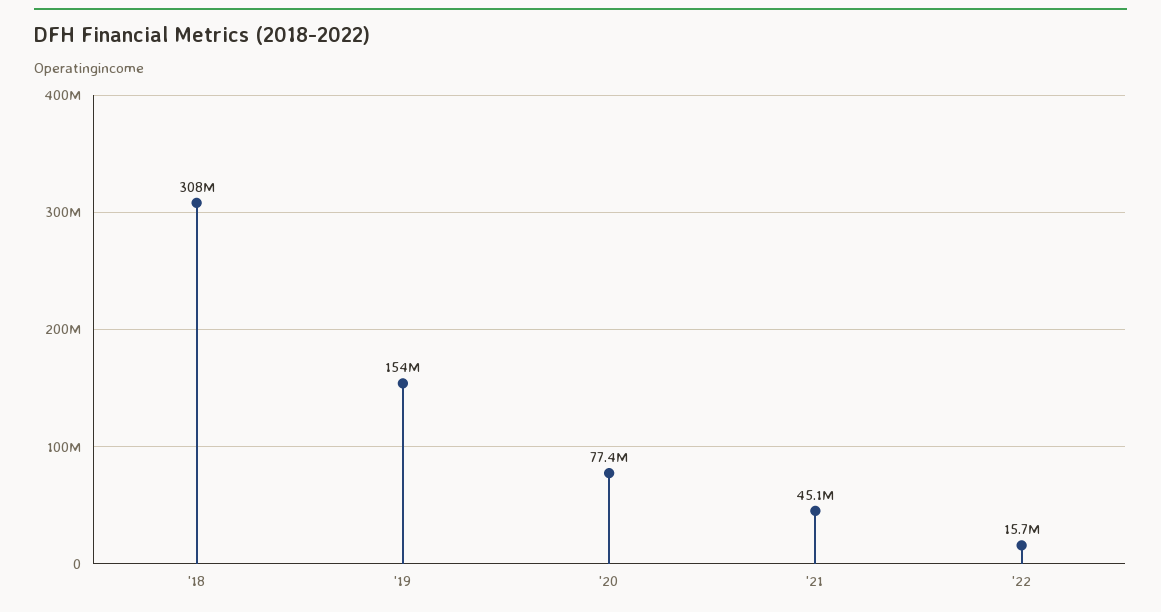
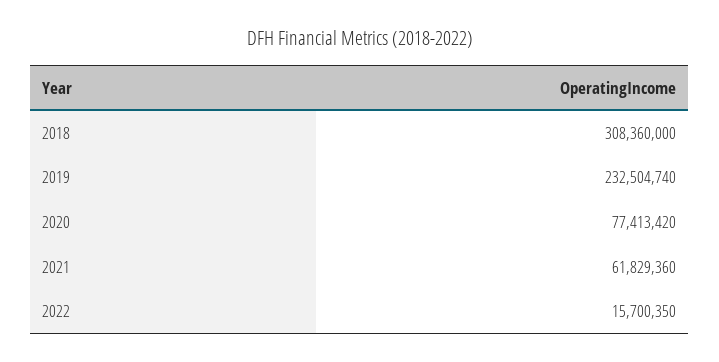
'19: 154000000 -> 232504740
'21: 45100000 -> 61829360

